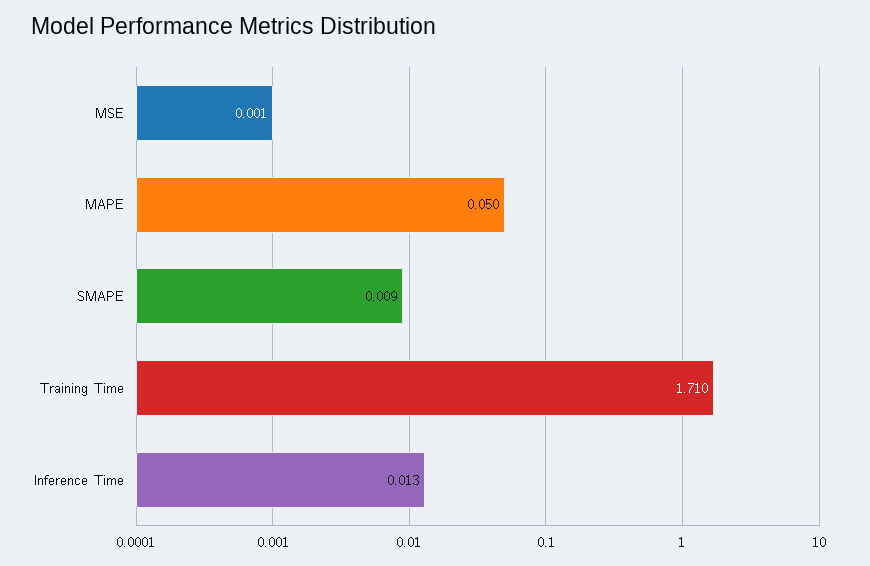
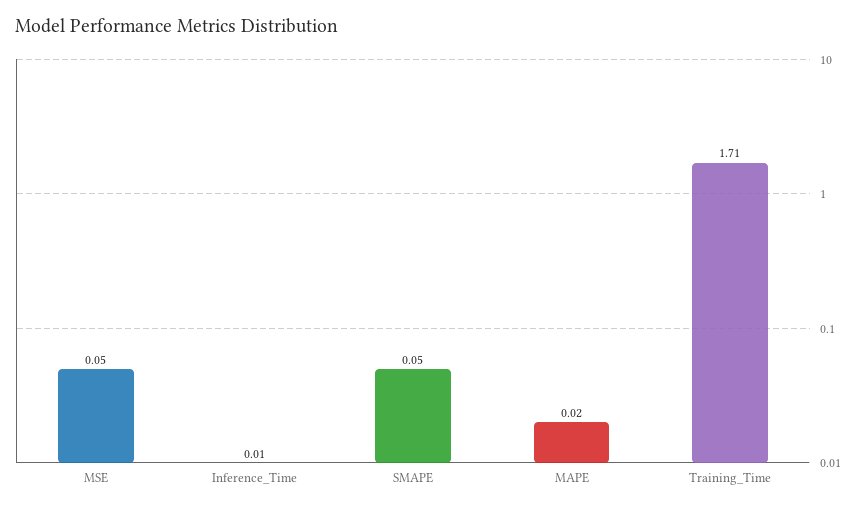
MSE: 0.001 -> 0.05
MAPE: 0.05 -> 0.02
SMAPE: 0.009 -> 0.05

